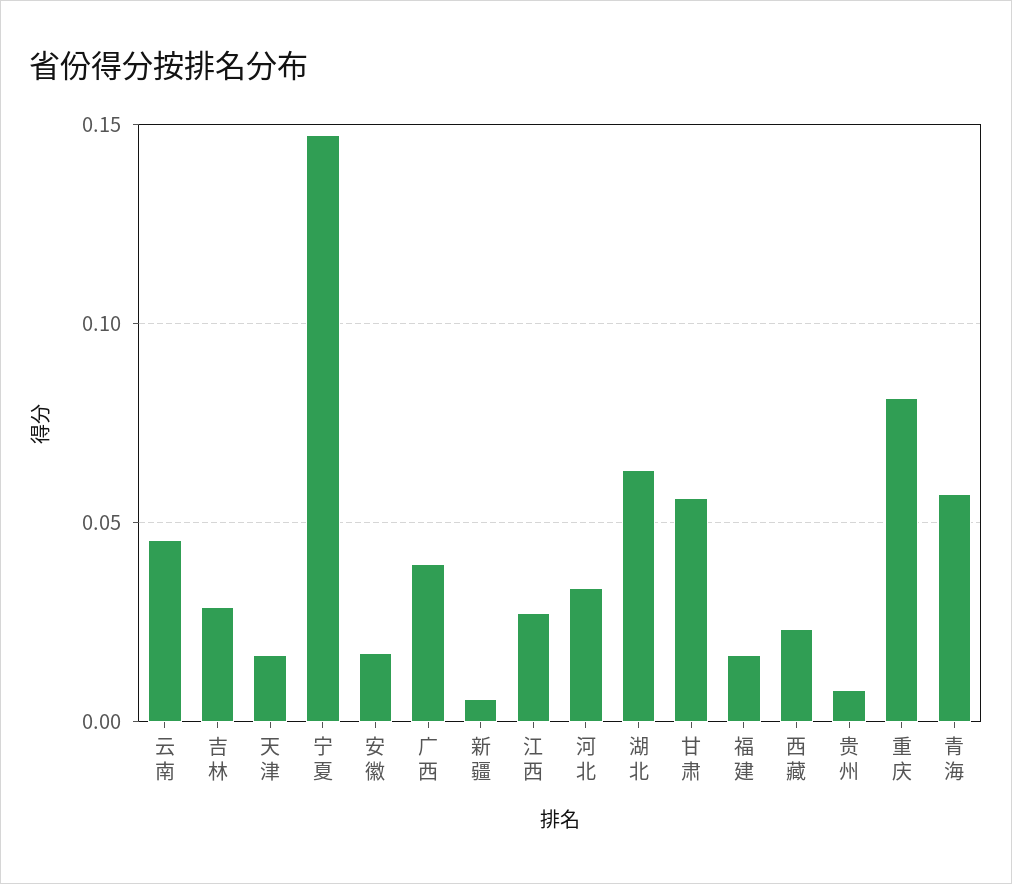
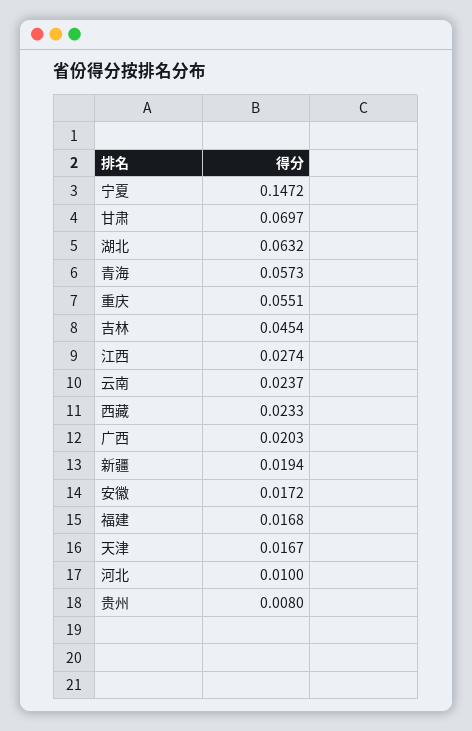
云南: 0.045 -> 0.0237
吉林: 0.03 -> 0.0454
广西: 0.04 -> 0.0203
新疆: 0.005 -> 0.0194
河北: 0.035 -> 0.01
甘肃: 0.055 -> 0.0697
重庆: 0.08 -> 0.0551

